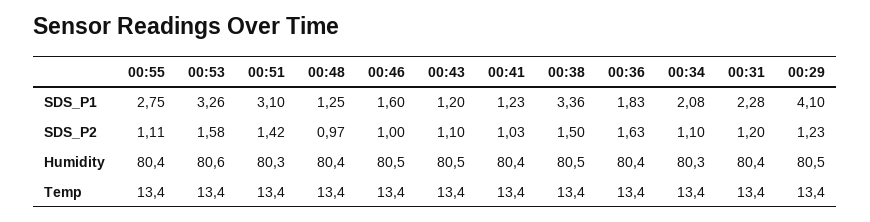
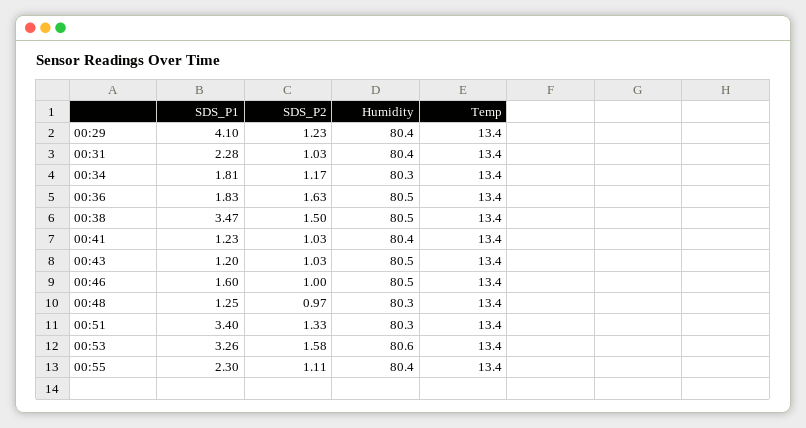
00:55, SDS_P1: 2.75 -> 2.3
00:51, SDS_P1: 3.1 -> 3.4
00:38, SDS_P1: 3.36 -> 3.47
00:34, SDS_P1: 2.08 -> 1.81
00:51, SDS_P2: 1.42 -> 1.33
00:43, SDS_P2: 1.1 -> 1.03
00:34, SDS_P2: 1.1 -> 1.17
00:31, SDS_P2: 1.2 -> 1.03
00:48, Humidity: 80.4 -> 80.3
00:36, Humidity: 80.4 -> 80.5
00:29, Humidity: 80.5 -> 80.4

